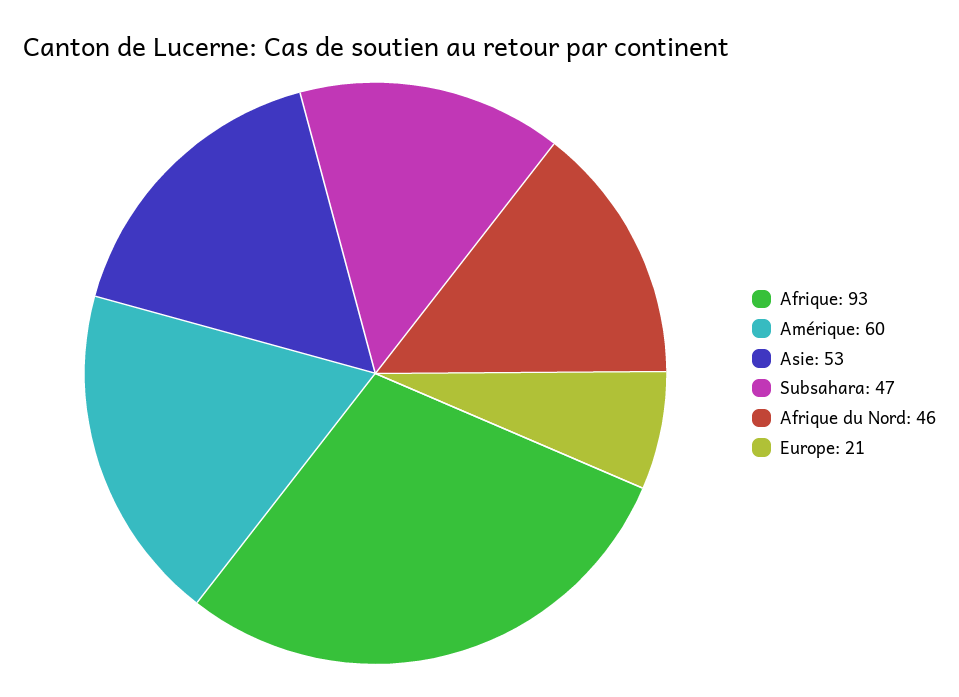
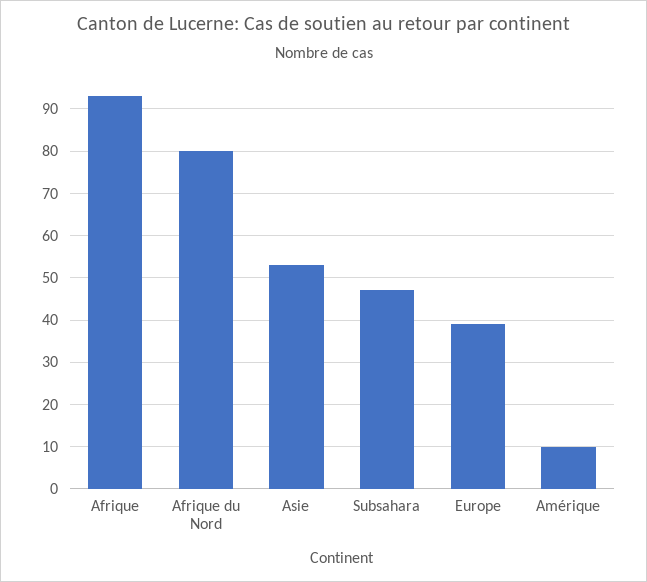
Amérique: 60 -> 10
Afrique du Nord: 46 -> 80
Europe: 21 -> 40

